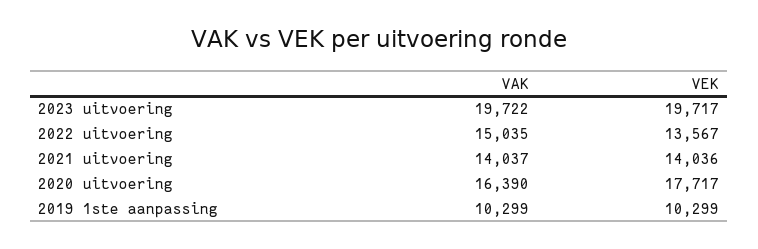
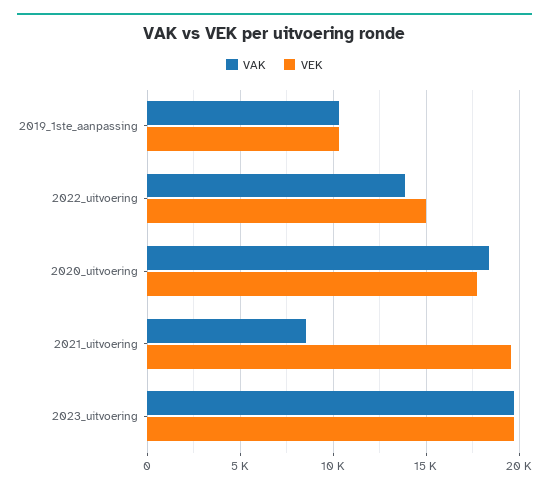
VAK, 2022 uitvoering: 15035 -> 14000
VEK, 2022 uitvoering: 13567 -> 15000
VAK, 2021 uitvoering: 14037 -> 8500
VEK, 2021 uitvoering: 14036 -> 19500
VAK, 2020 uitvoering: 16390 -> 18500

